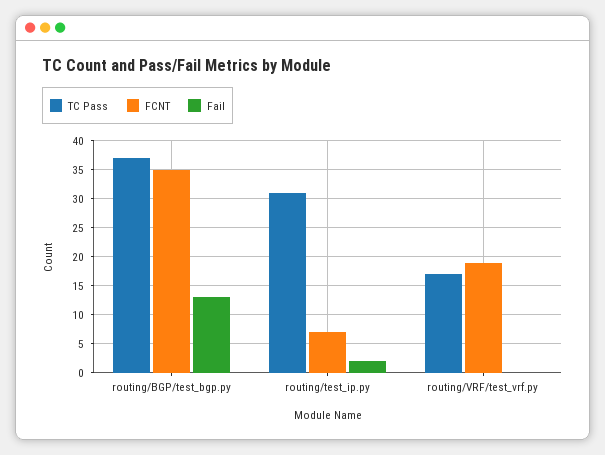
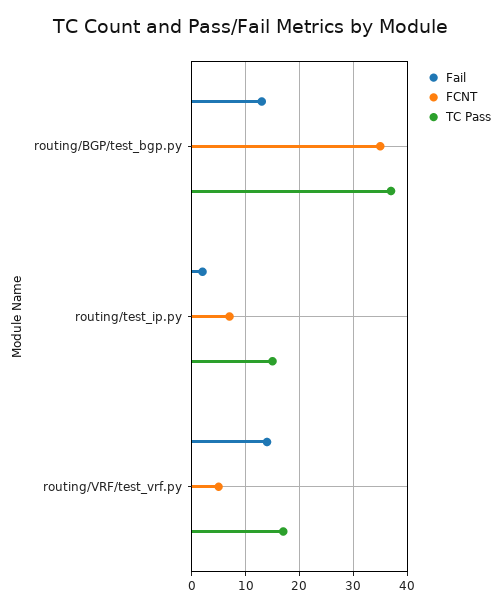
TC Pass, routing/test_ip.py: 30 -> 15
FCNT, routing/VRF/test_vrf.py: 20 -> 5
Fail, routing/VRF/test_vrf.py: 0 -> 15

